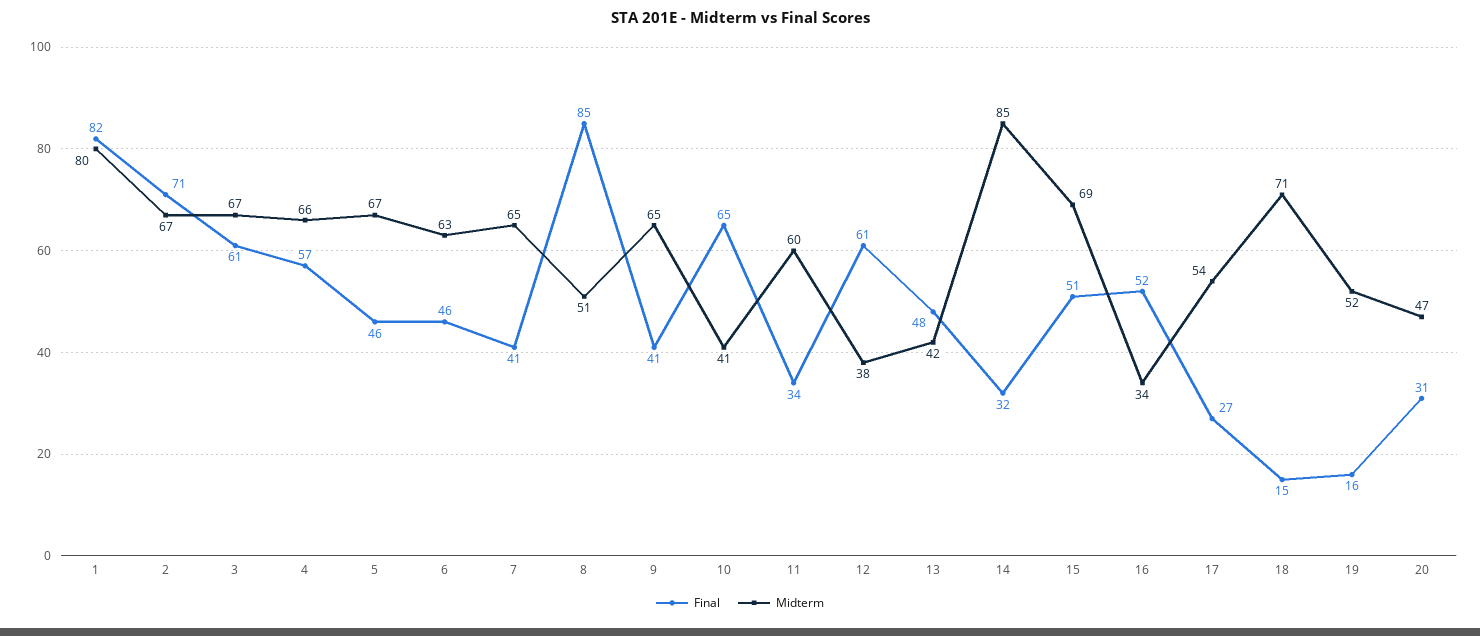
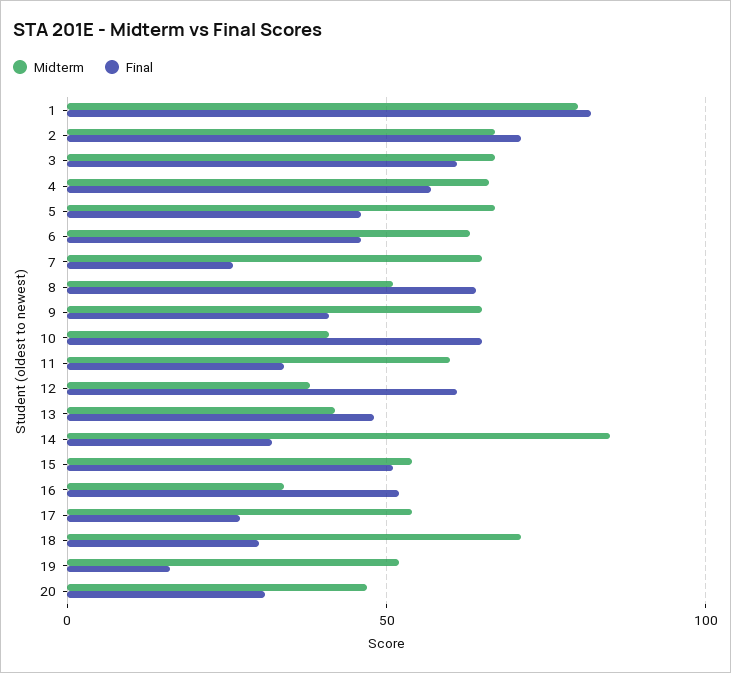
Final, 7: 41 -> 25
Final, 8: 85 -> 65
Midterm, 15: 69 -> 55
Final, 18: 15 -> 30

